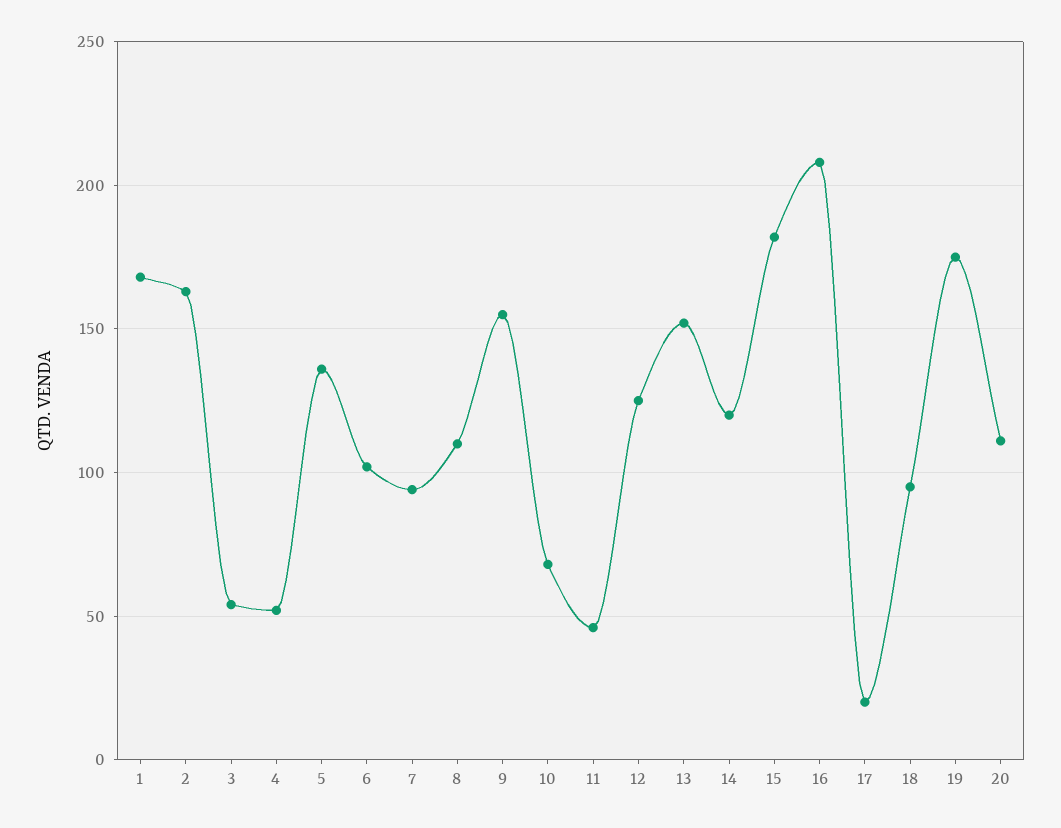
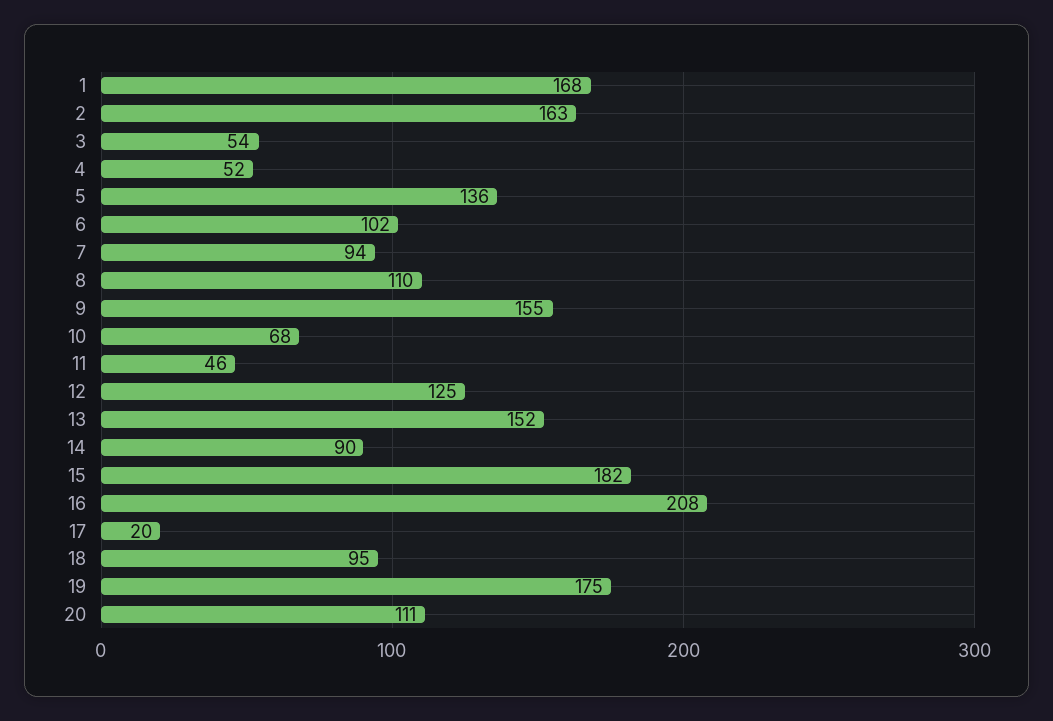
14: 120 -> 90

